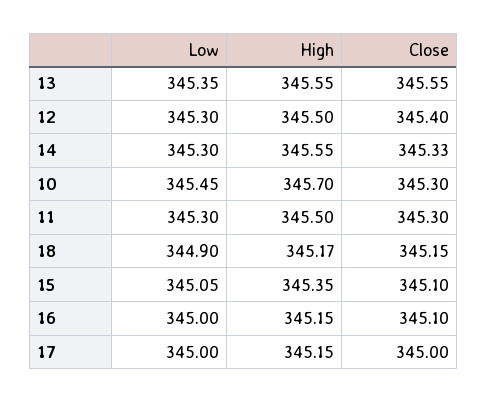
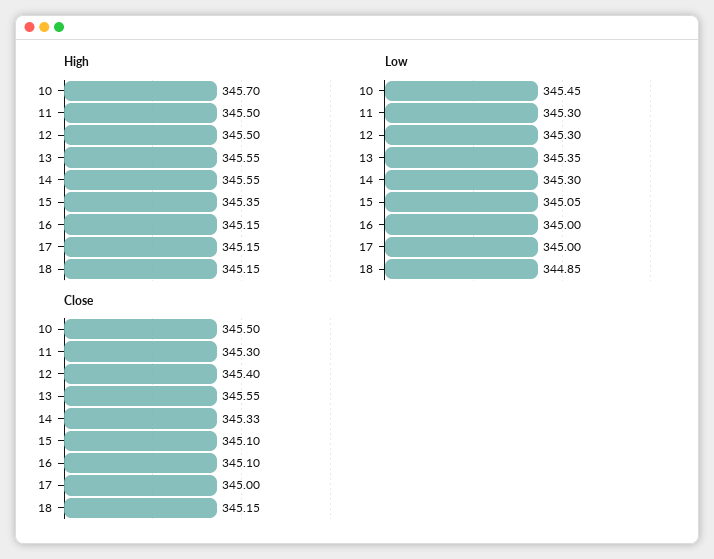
Close, 10: 345.3 -> 345.5
Low, 18: 344.9 -> 344.85
High, 18: 345.17 -> 345.15

